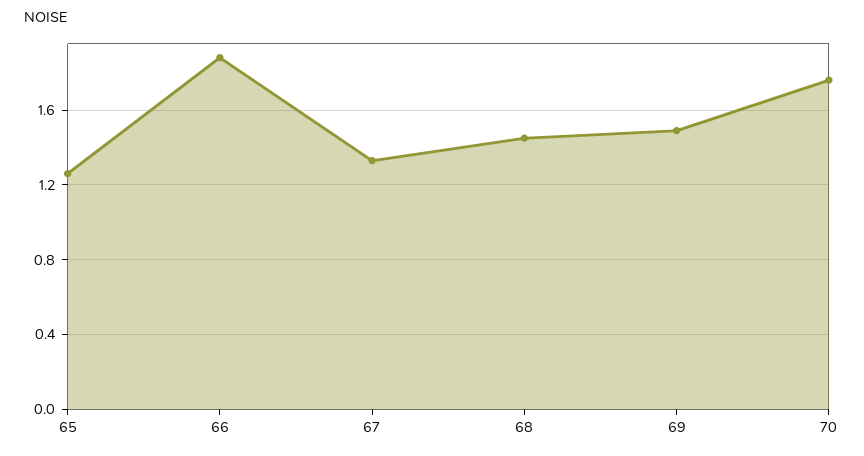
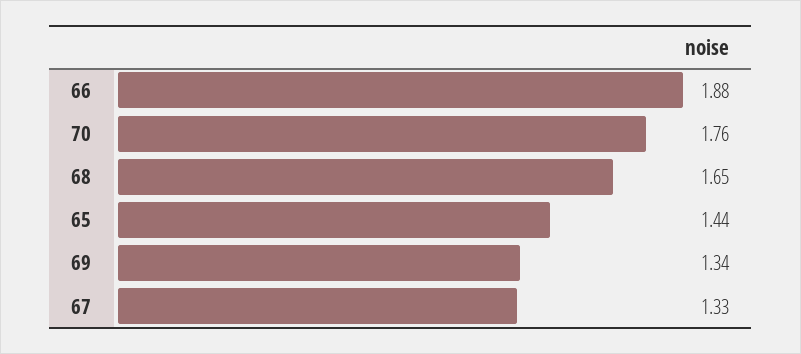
65: 1.25 -> 1.44
68: 1.45 -> 1.65
69: 1.5 -> 1.34

